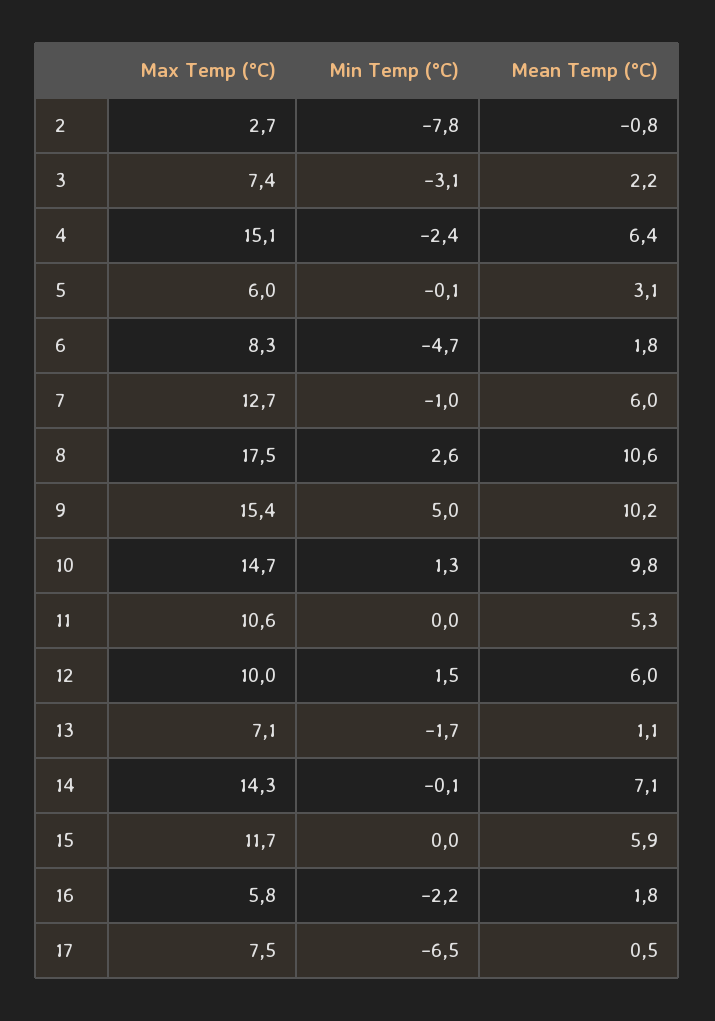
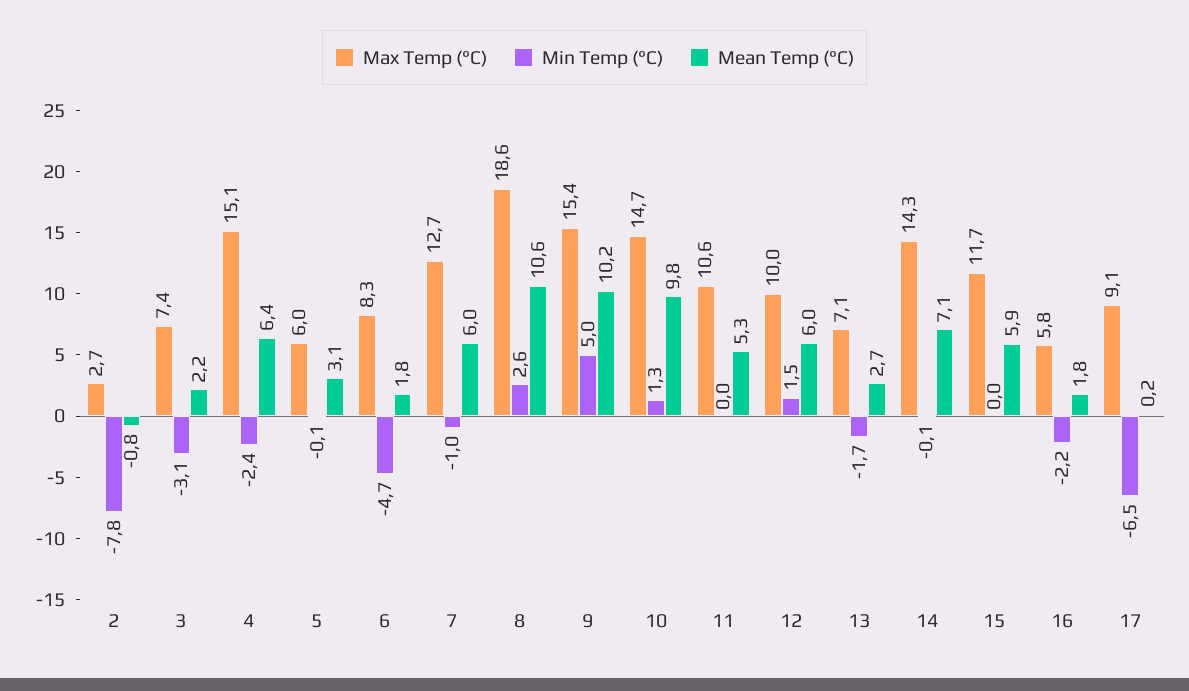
Max Temp (°C), 8: 17.5 -> 18.6
Mean Temp (°C), 13: 1.1 -> 2.7
Max Temp (°C), 17: 7.5 -> 9.1
Mean Temp (°C), 17: 0.5 -> 0.2

